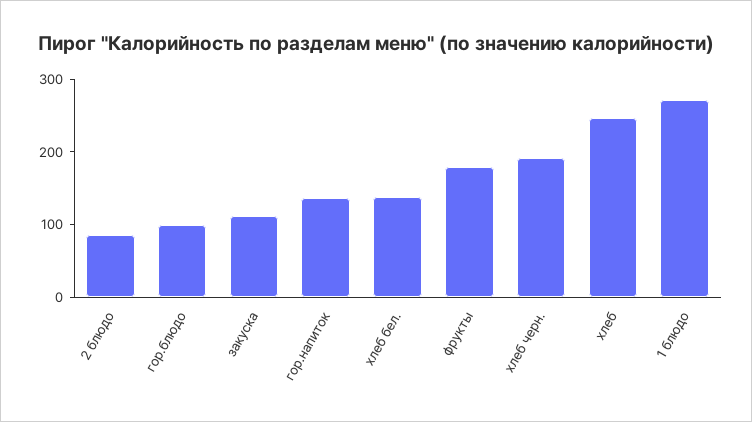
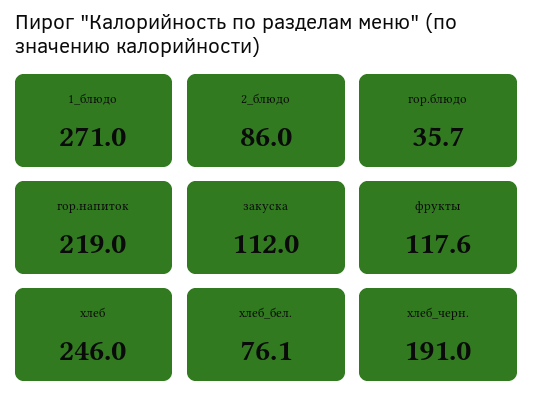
гор.блюдо: 100 -> 35.7
гор.напиток: 140 -> 219
хлеб бел.: 140 -> 76.1
фрукты: 180 -> 117.6

